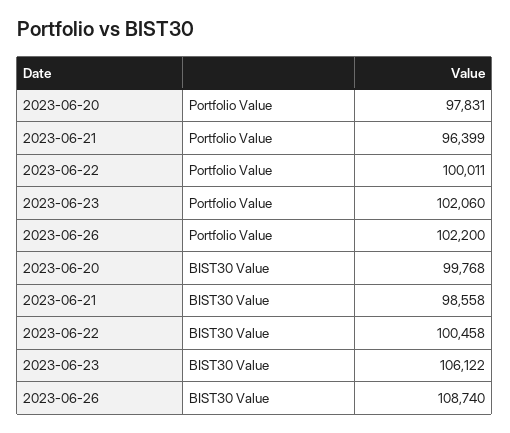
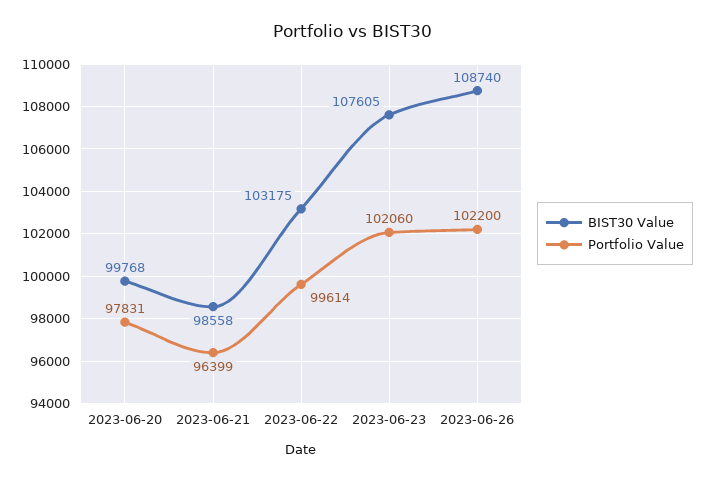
Portfolio Value, 2023-06-22: 100011 -> 99614
BIST30 Value, 2023-06-22: 100458 -> 103175
BIST30 Value, 2023-06-23: 106122 -> 107605

